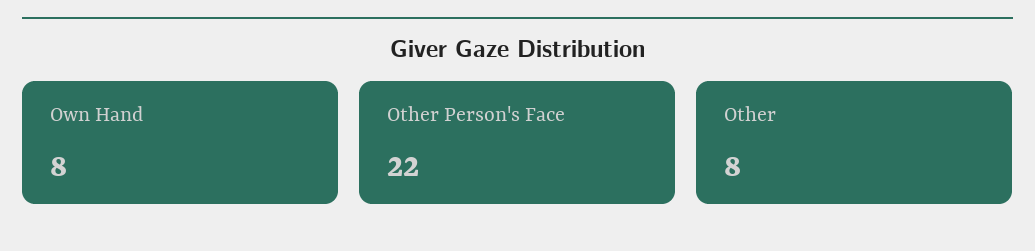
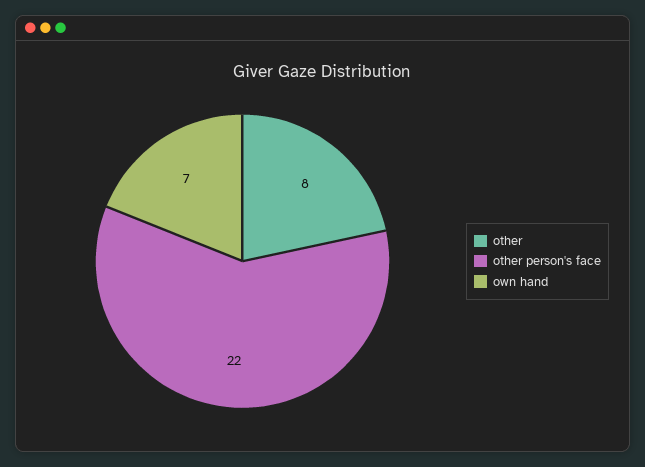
Own Hand: 8 -> 7

